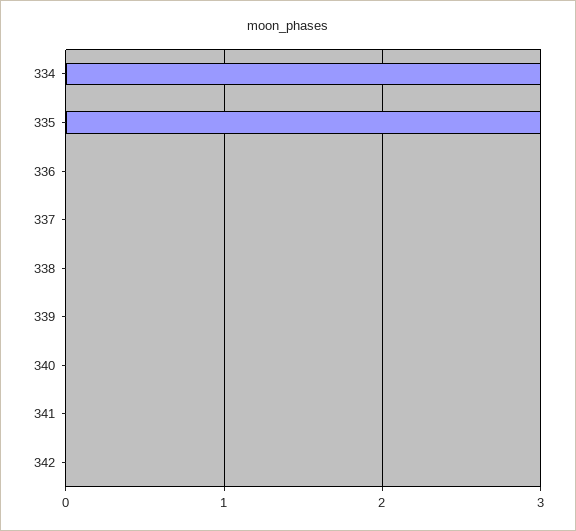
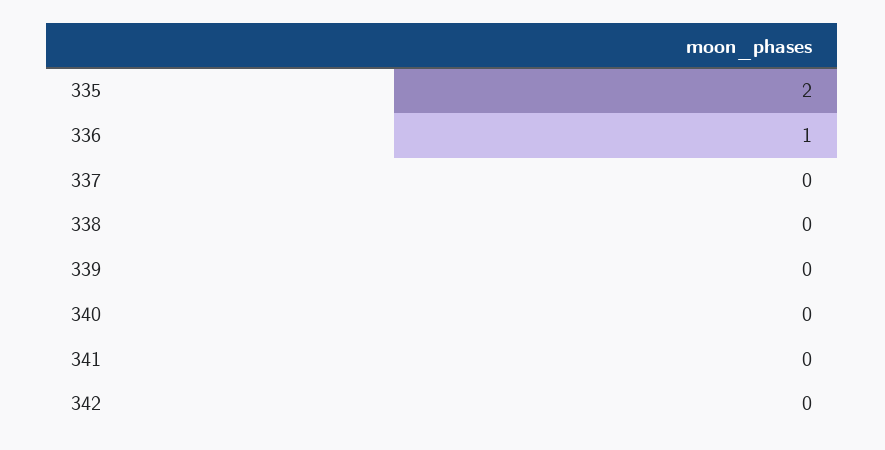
334: 3 -> none
335: 3 -> 2
336: 0 -> 1

